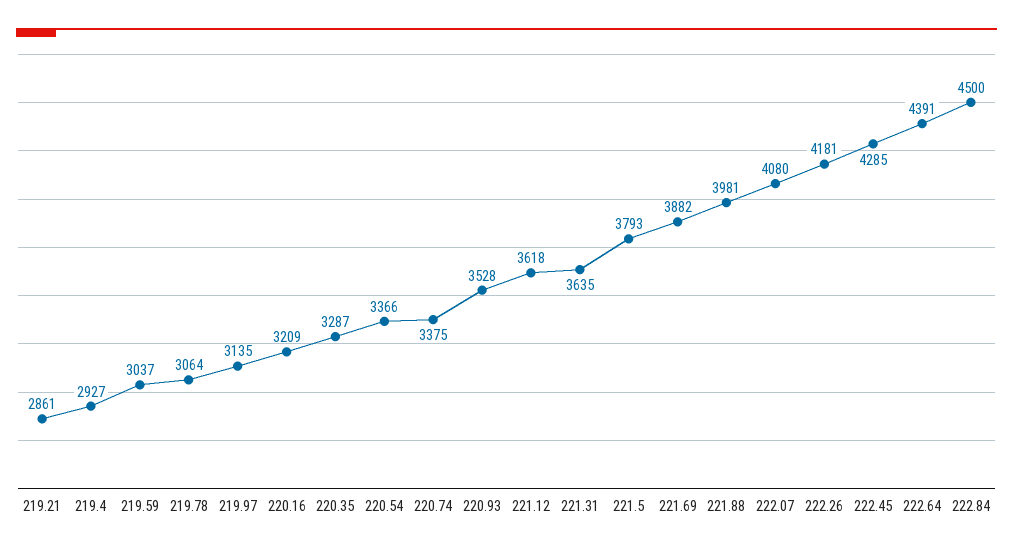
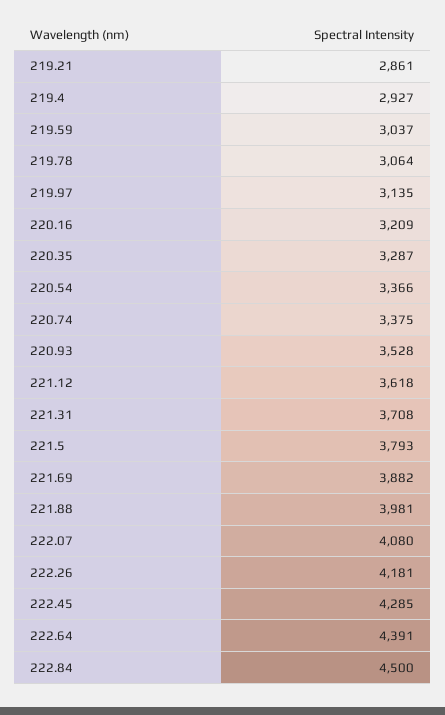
221.31: 3635 -> 3708

